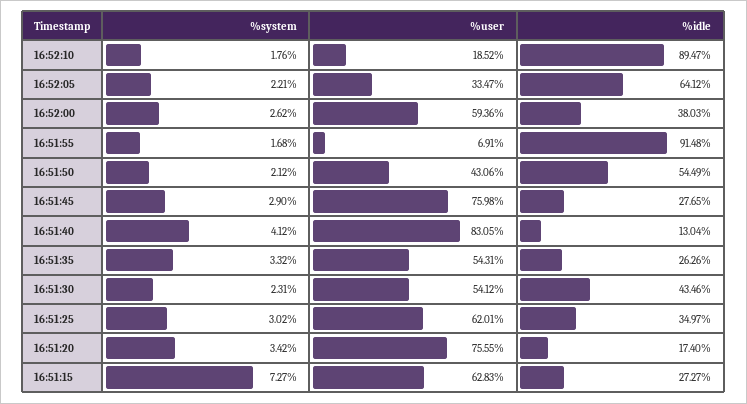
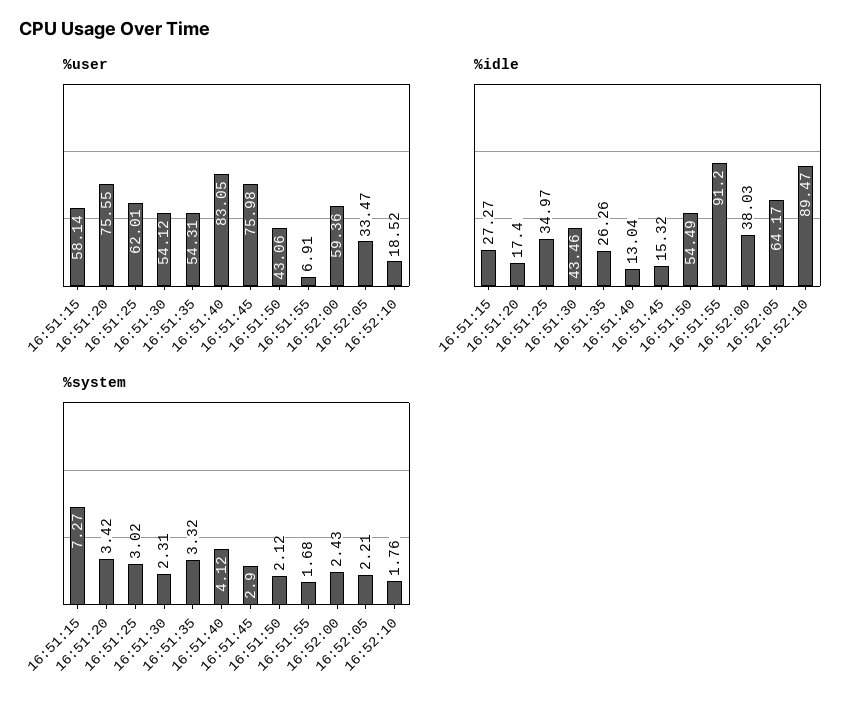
%idle, 16:52:05: 64.12 -> 64.17
%system, 16:52:00: 2.62 -> 2.43
%idle, 16:51:55: 91.48 -> 91.2
%idle, 16:51:45: 27.65 -> 15.32
%user, 16:51:15: 62.83 -> 58.14

